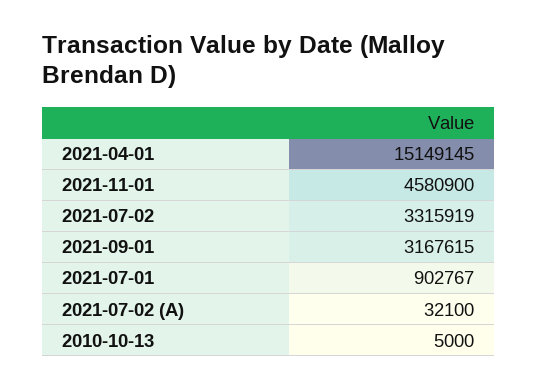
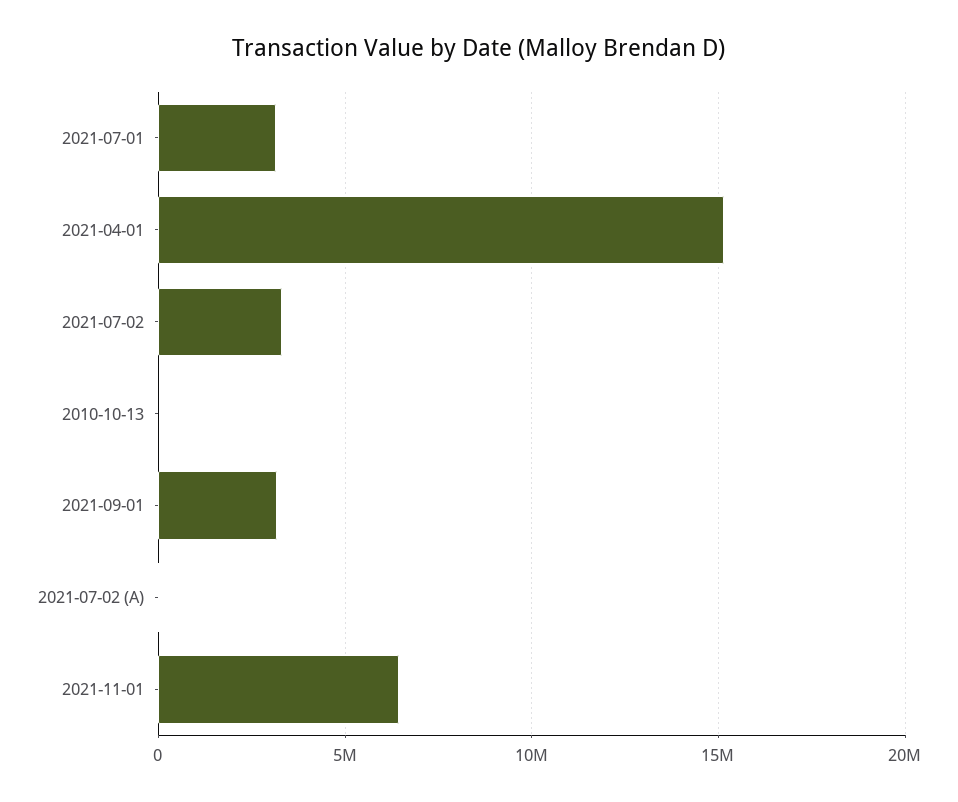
2021-11-01: 4580900 -> 6500000
2021-07-01: 902767 -> 3000000

